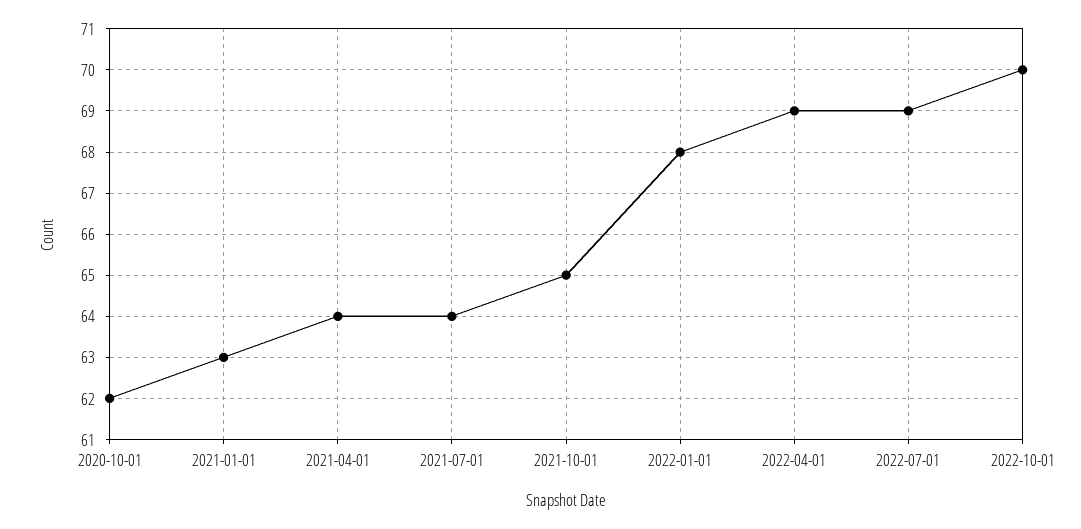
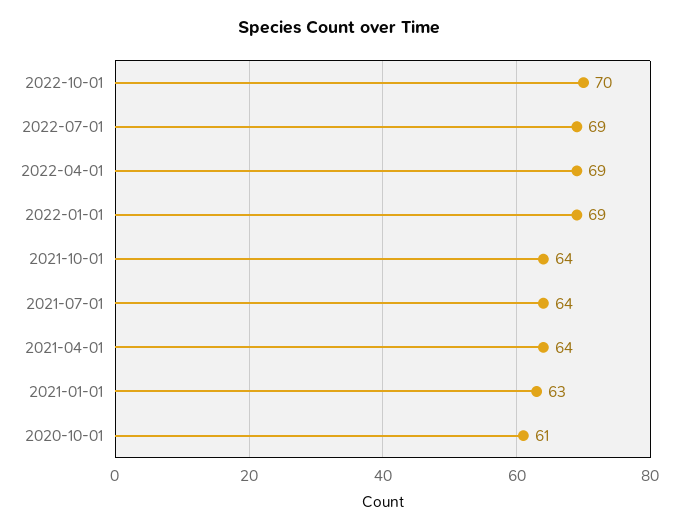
2020-10-01: 62 -> 61
2021-10-01: 65 -> 64
2022-01-01: 68 -> 69

